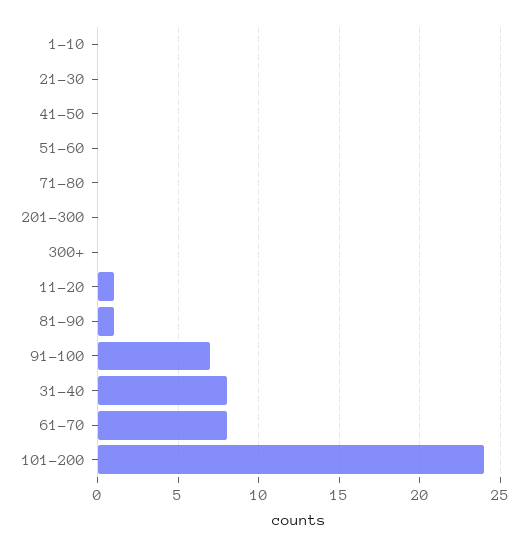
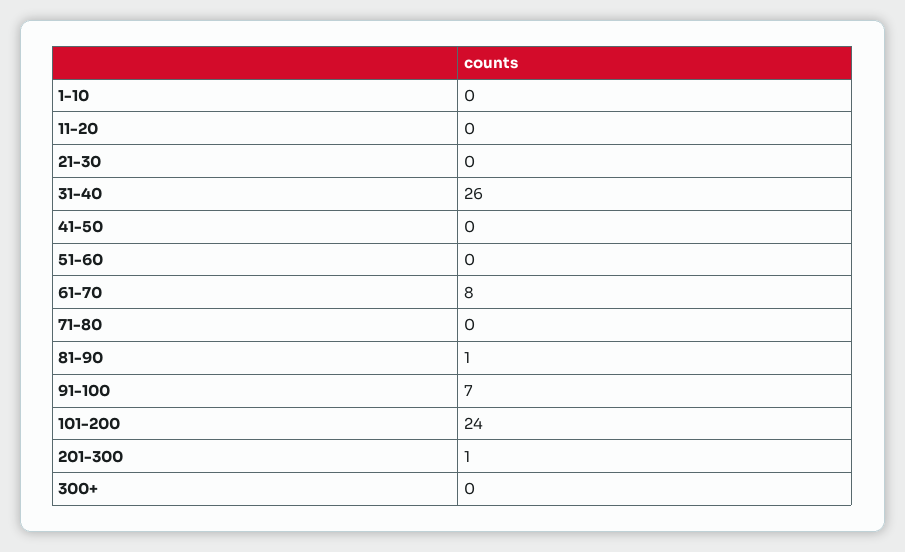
201-300: 0 -> 1
11-20: 1 -> 0
31-40: 8 -> 26

